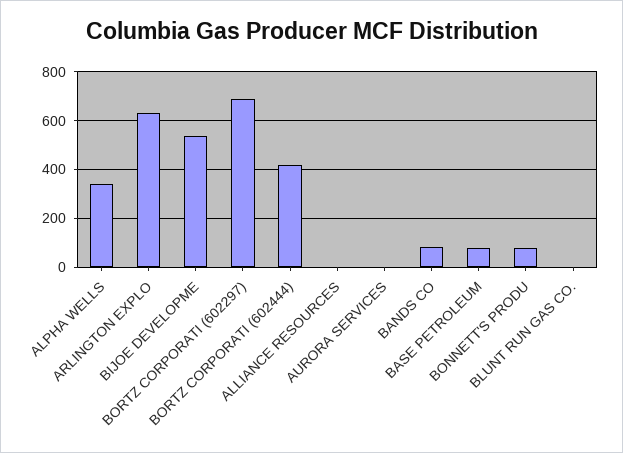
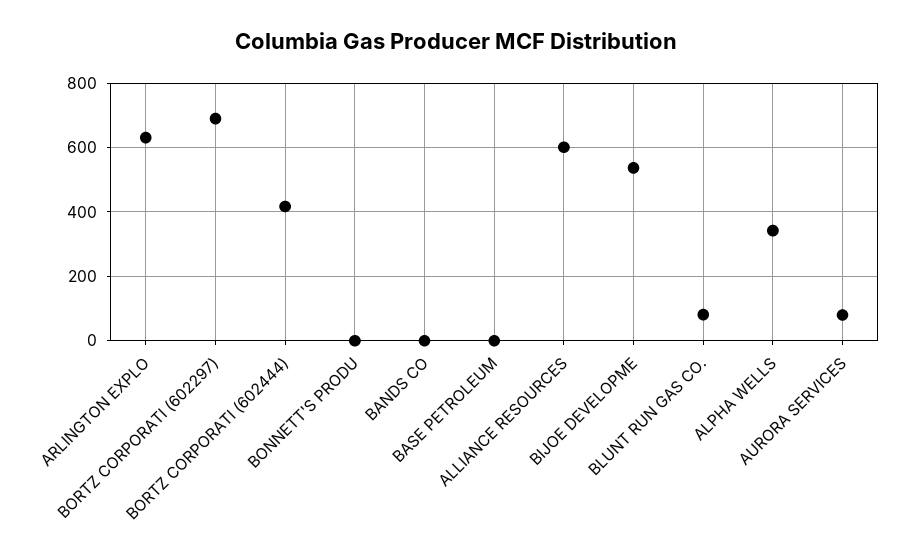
ALLIANCE RESOURCES: 0 -> 600
AURORA SERVICES: 0 -> 80
BANDS CO: 75 -> 0
BASE PETROLEUM: 75 -> 0
BONNETT'S PRODU: 75 -> 0
BLUNT RUN GAS CO.: 0 -> 80

